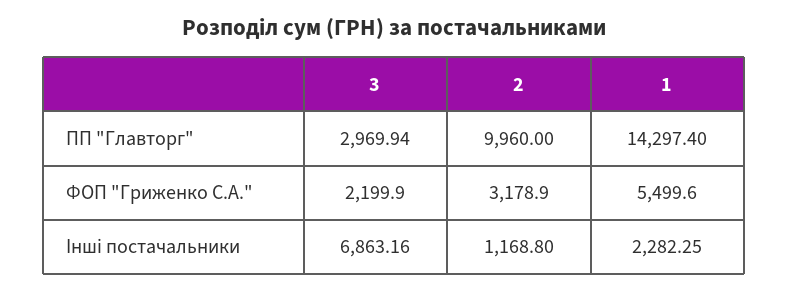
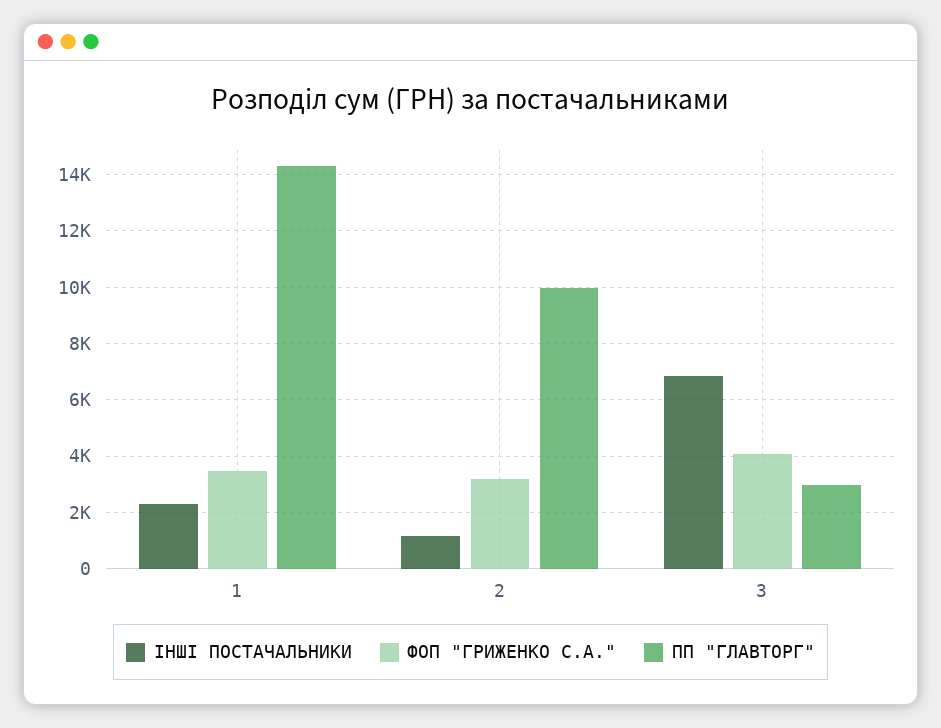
ФОП "Гриженко С.А.", 3: 2199.9 -> 4000
ФОП "Гриженко С.А.", 1: 5499.6 -> 3500

